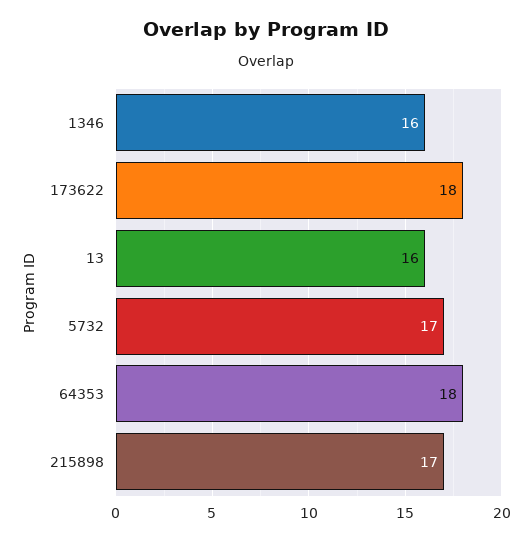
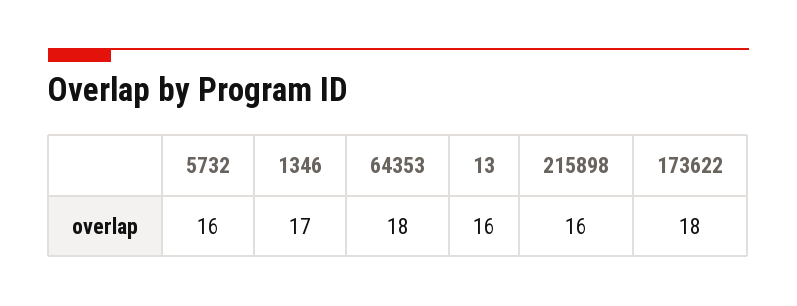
1346: 16 -> 17
5732: 17 -> 16
215898: 17 -> 16

